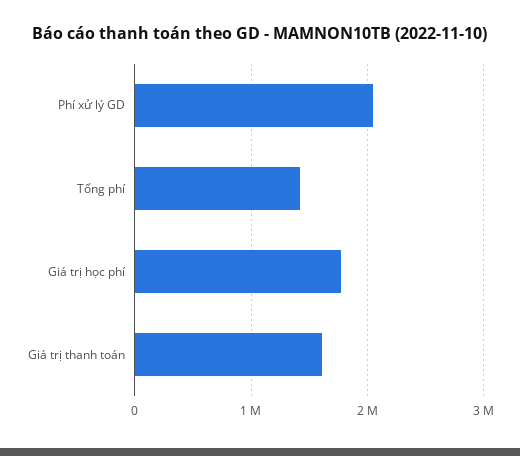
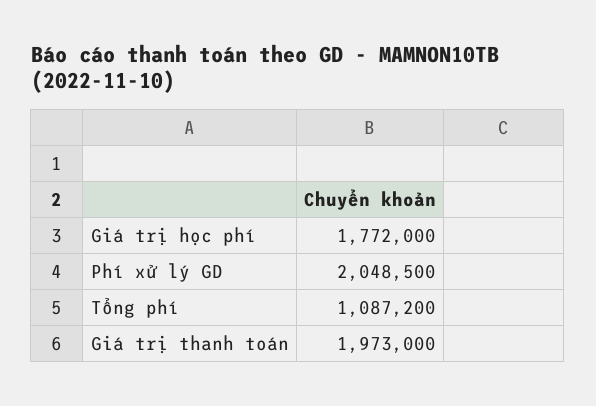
Tổng phí: 1400000 -> 1087200
Giá trị thanh toán: 1600000 -> 1973000

